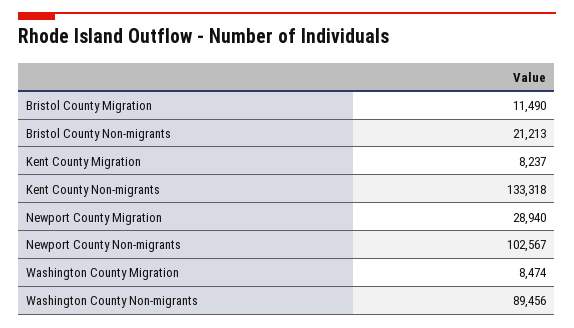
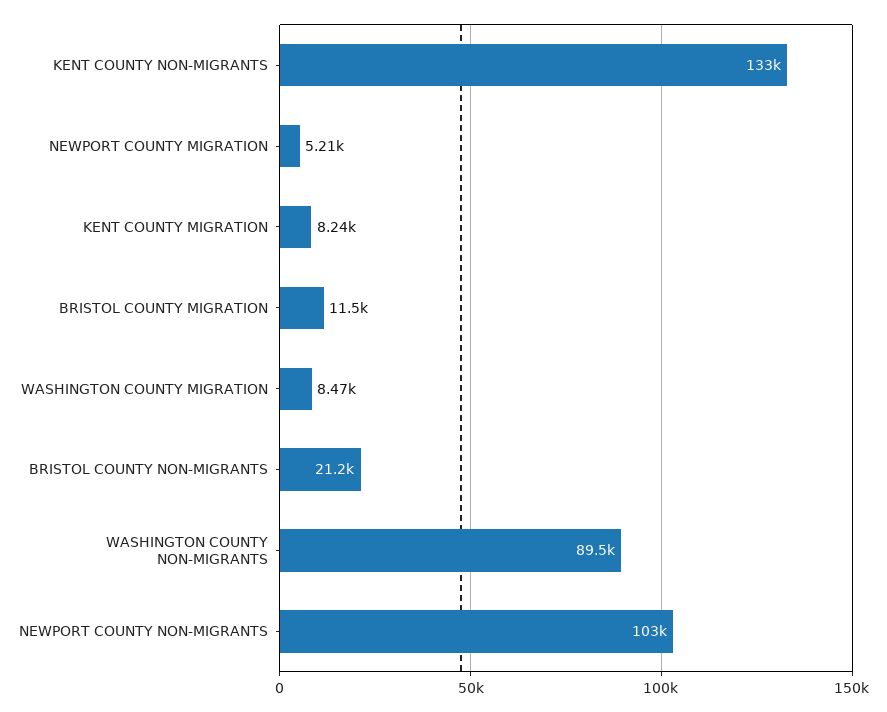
Newport County Migration: 28940 -> 5210

